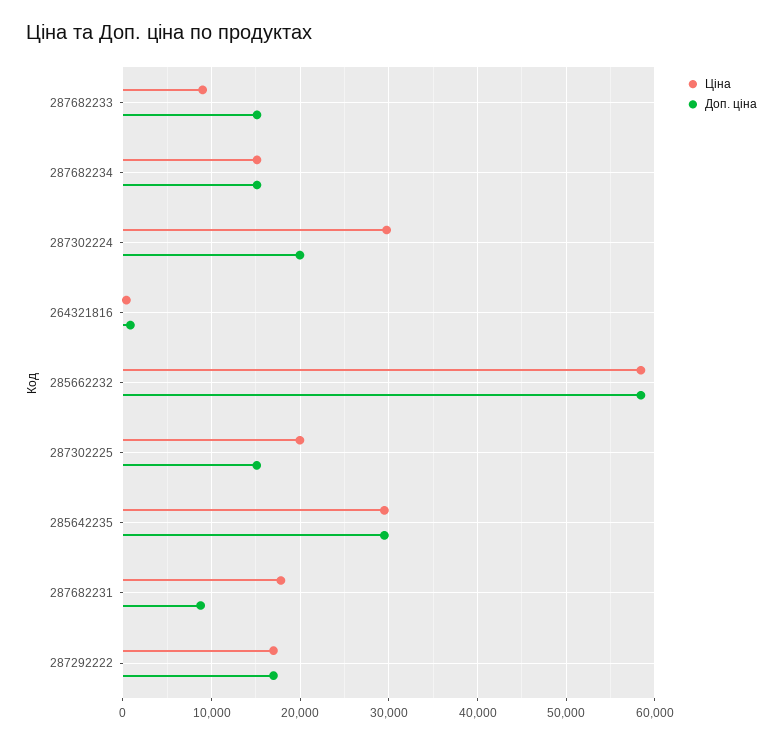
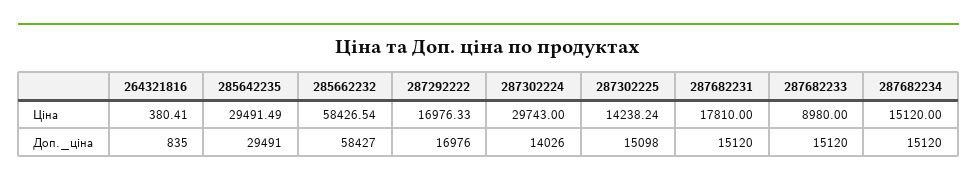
Доп. ціна, 287302224: 20000 -> 14026
Ціна, 287302225: 20000 -> 14238.24
Доп. ціна, 287682231: 9000 -> 15120

